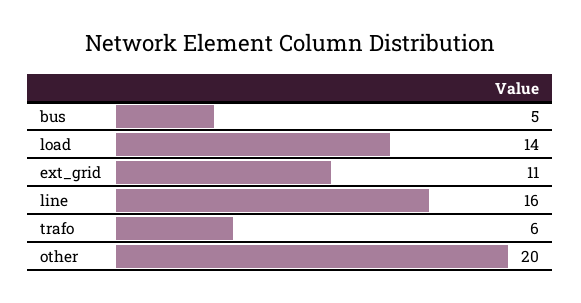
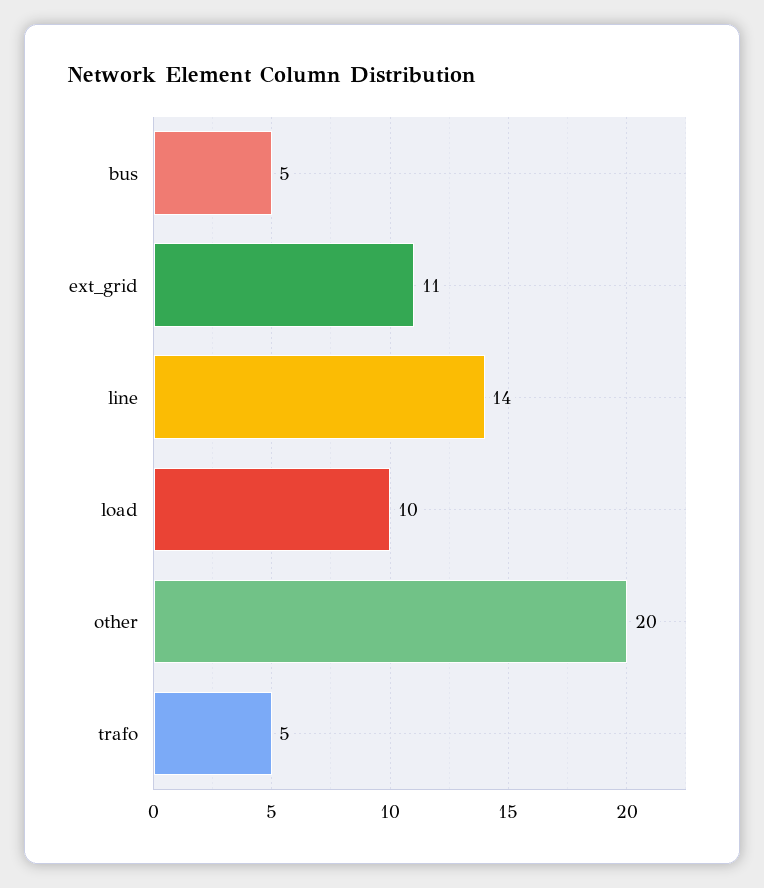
load: 14 -> 10
line: 16 -> 14
trafo: 6 -> 5

